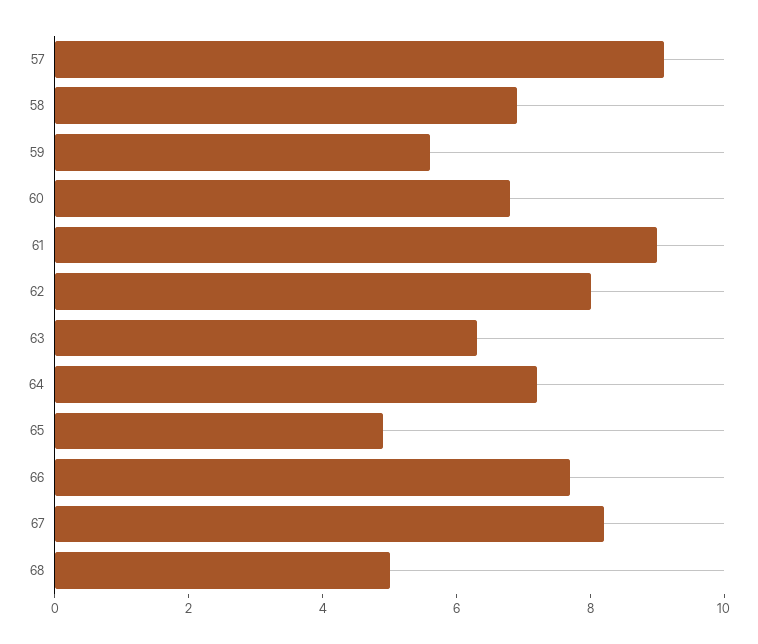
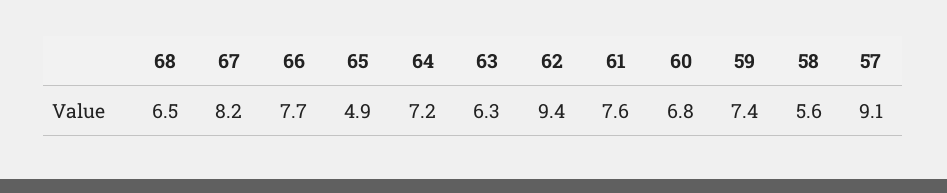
58: 7 -> 5.6
59: 5.5 -> 7.4
61: 9 -> 7.6
62: 8 -> 9.4
68: 5 -> 6.5

